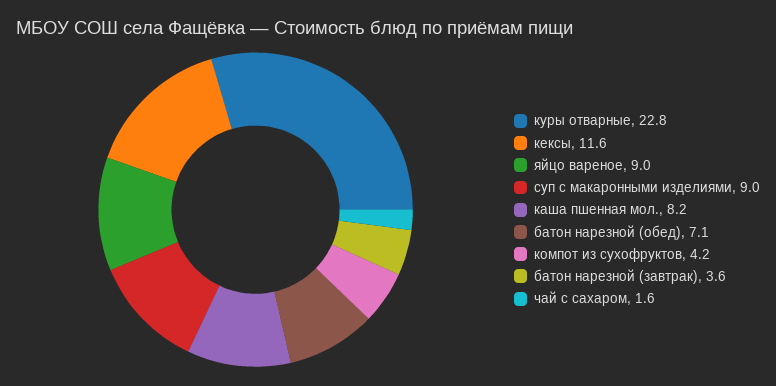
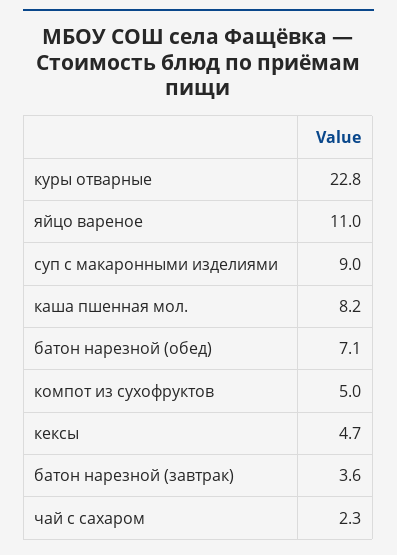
кексы: 11.6 -> 4.7
яйцо вареное: 9 -> 11
компот из сухофруктов: 4.2 -> 5
чай с сахаром: 1.6 -> 2.3

